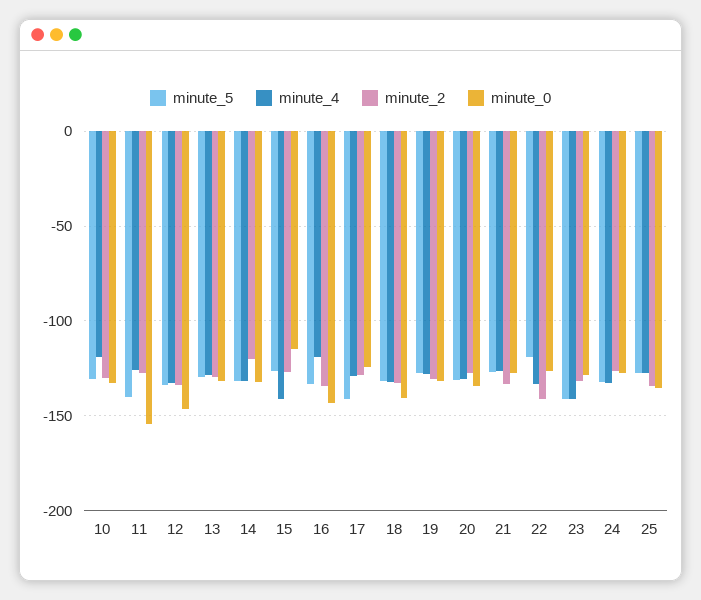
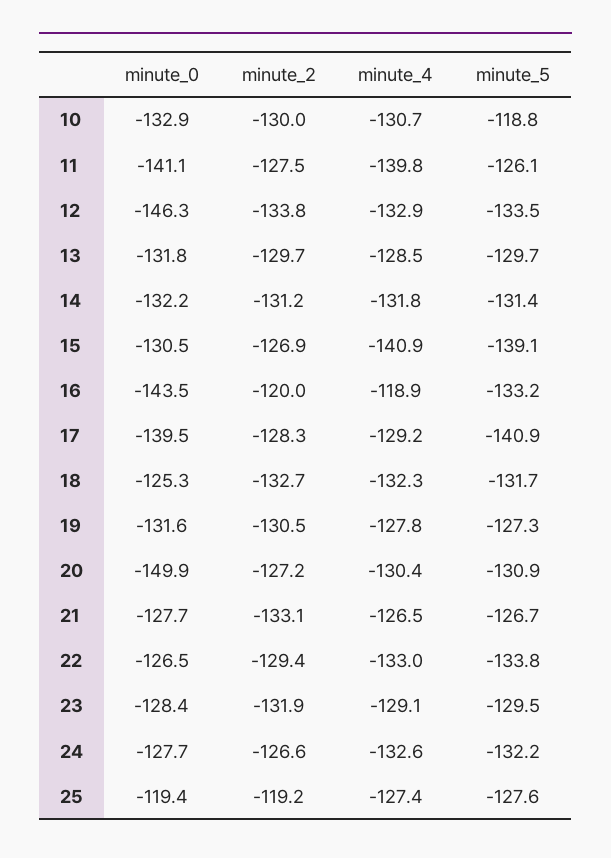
minute_5, 10: -130 -> -118.8
minute_4, 10: -120 -> -130.7
minute_5, 11: -140 -> -126.1
minute_4, 11: -125 -> -139.8
minute_0, 11: -155 -> -141.1
minute_2, 14: -120 -> -131.2
minute_5, 15: -125 -> -139.1
minute_0, 15: -115 -> -130.5
minute_2, 16: -135 -> -120
minute_0, 17: -125 -> -139.5
minute_0, 18: -140 -> -125.3
minute_0, 20: -135 -> -149.9
minute_5, 22: -120 -> -133.8
minute_2, 22: -140 -> -129.4
minute_5, 23: -140 -> -129.5
minute_4, 23: -140 -> -129.1
minute_2, 25: -135 -> -119.2
minute_0, 25: -135 -> -119.4

